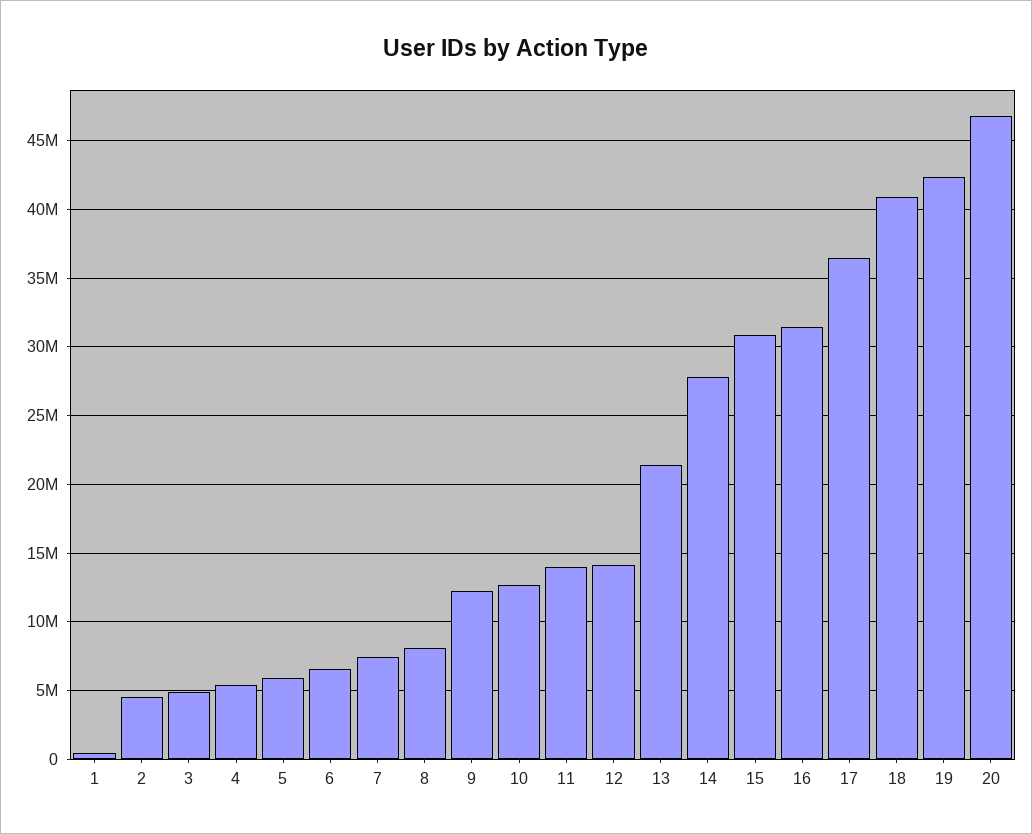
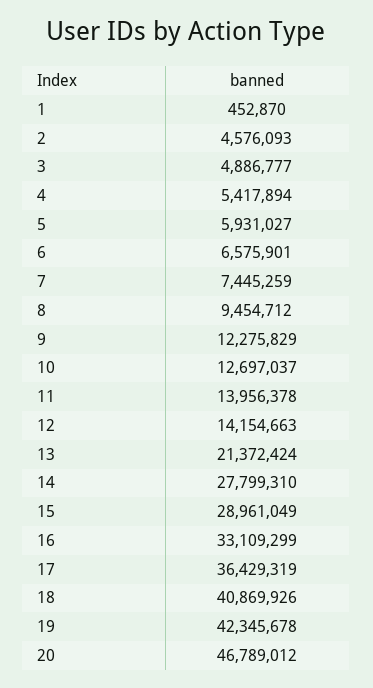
8: 8000000 -> 9454712
15: 31000000 -> 28961049
16: 31500000 -> 33109299

